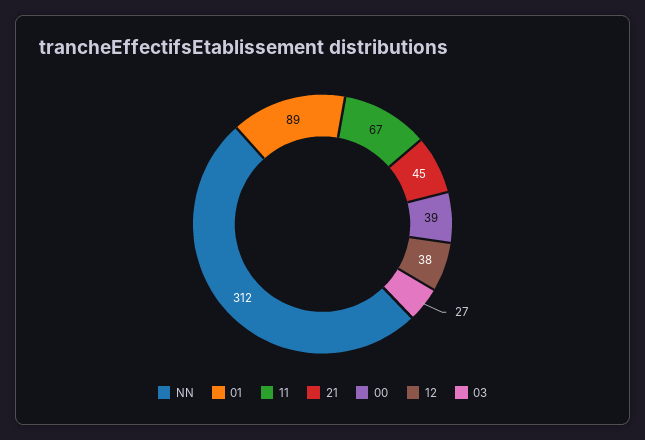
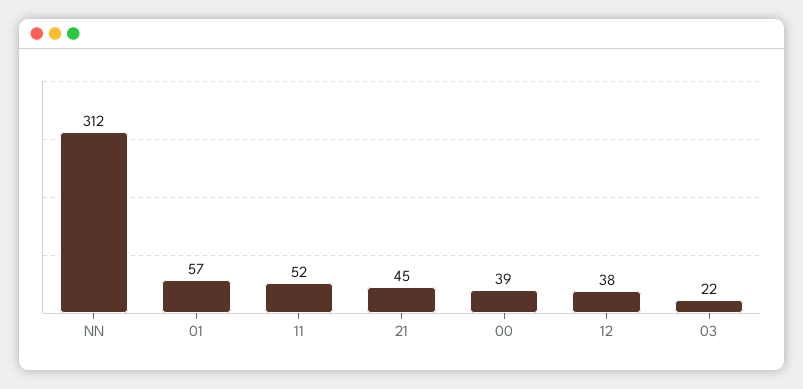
01: 89 -> 57
11: 67 -> 52
03: 27 -> 22

